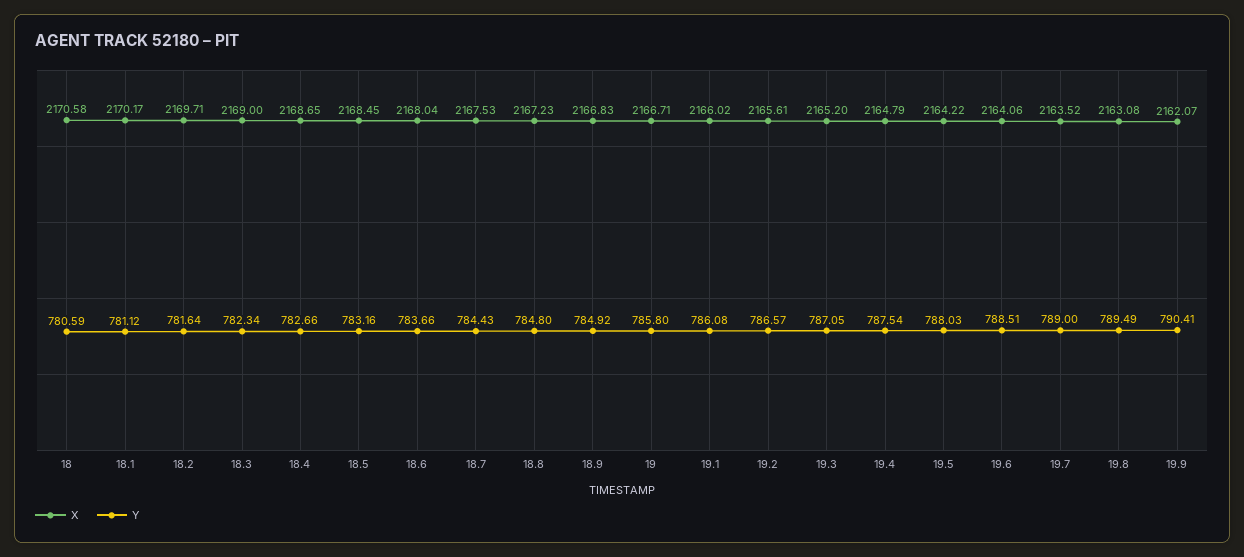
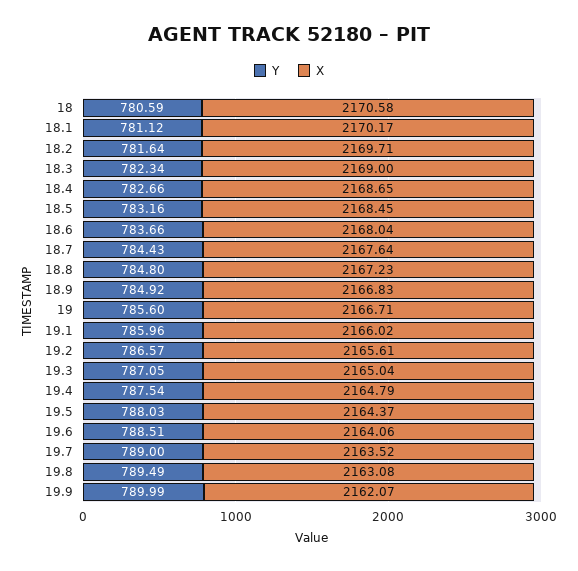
X, 18.7: 2167.53 -> 2167.64
Y, 19: 785.8 -> 785.6
Y, 19.1: 786.08 -> 785.96
X, 19.3: 2165.2 -> 2165.04
X, 19.5: 2164.22 -> 2164.37
Y, 19.9: 790.41 -> 789.99

